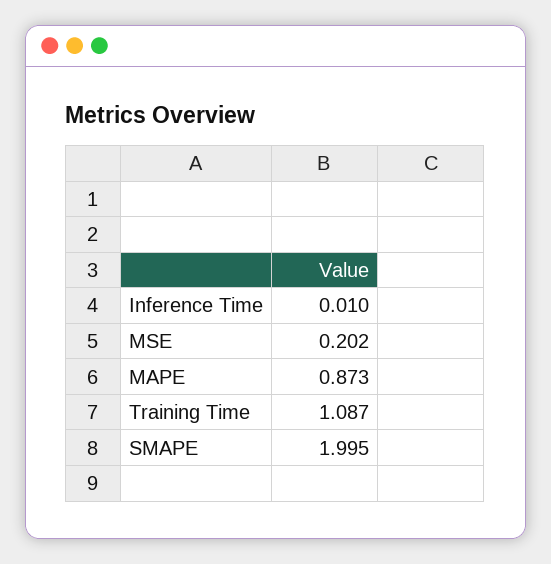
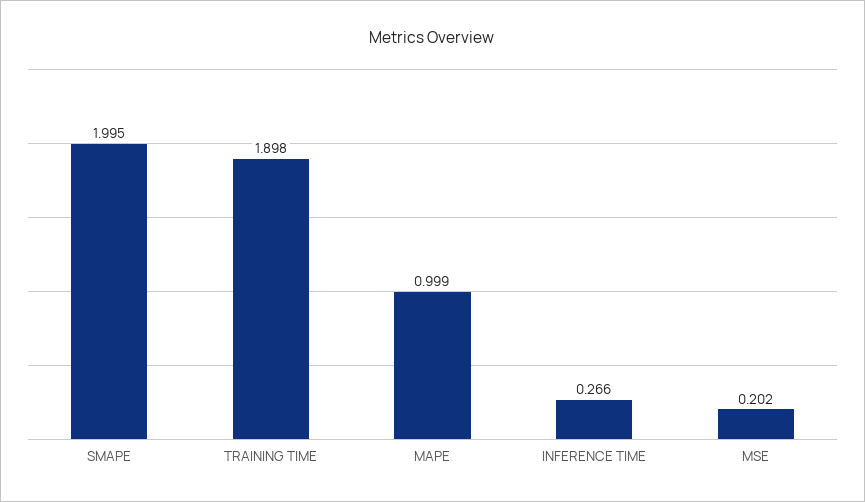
Inference Time: 0.01 -> 0.266
MAPE: 0.873 -> 0.999
Training Time: 1.087 -> 1.898

